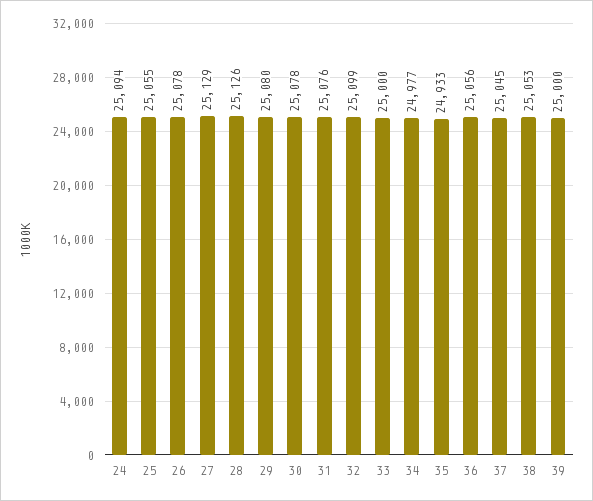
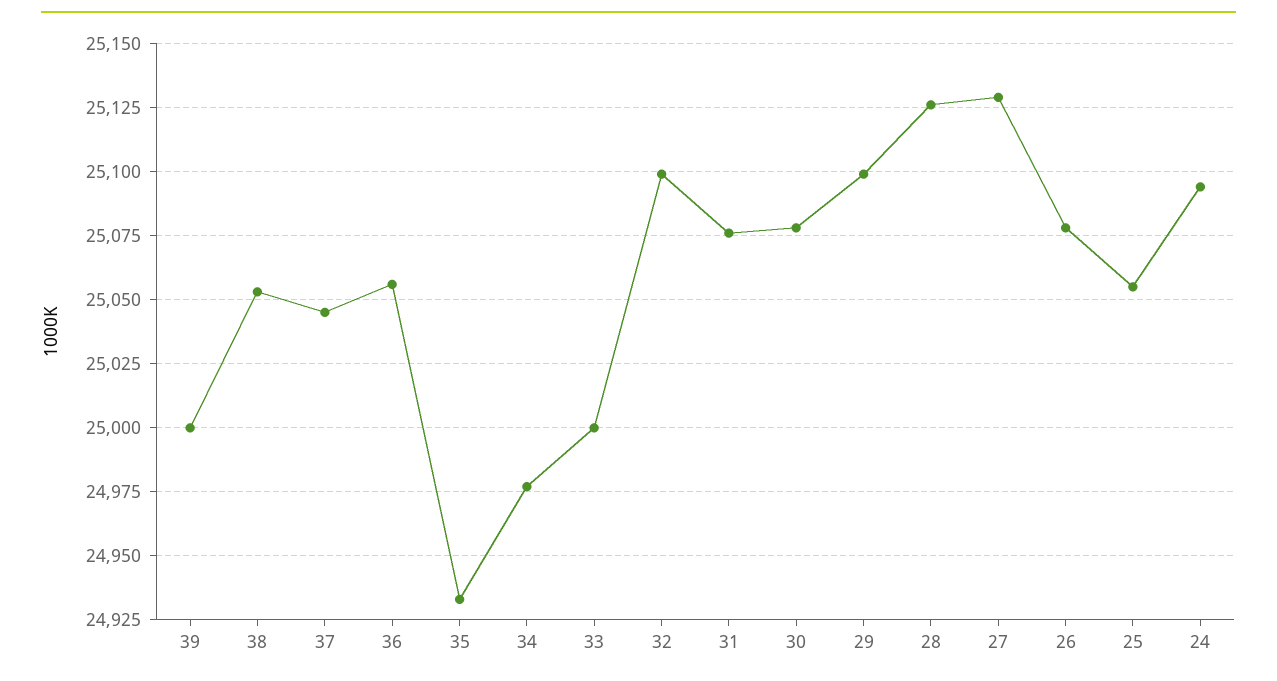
29: 25080 -> 25100

